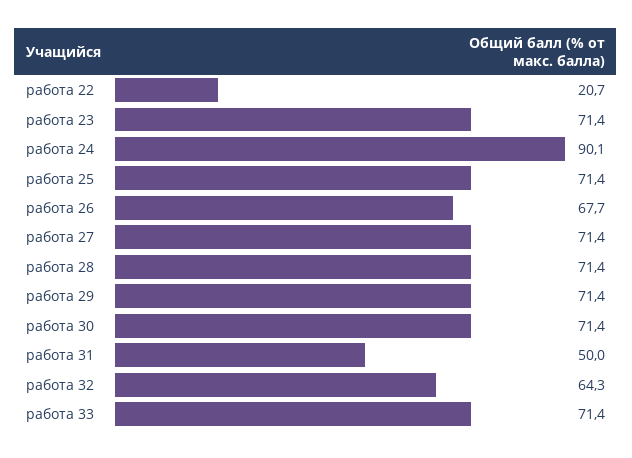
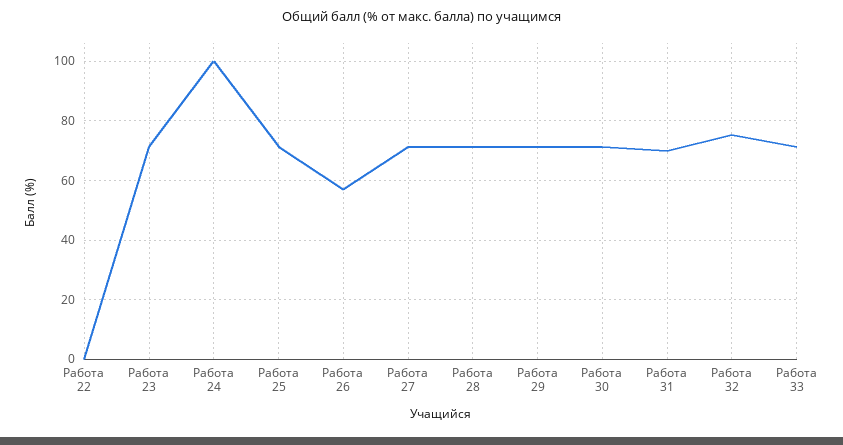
работа 22: 20.7 -> 0
работа 24: 90.1 -> 100
работа 26: 67.7 -> 57.5
работа 31: 50 -> 70
работа 32: 64.3 -> 75

